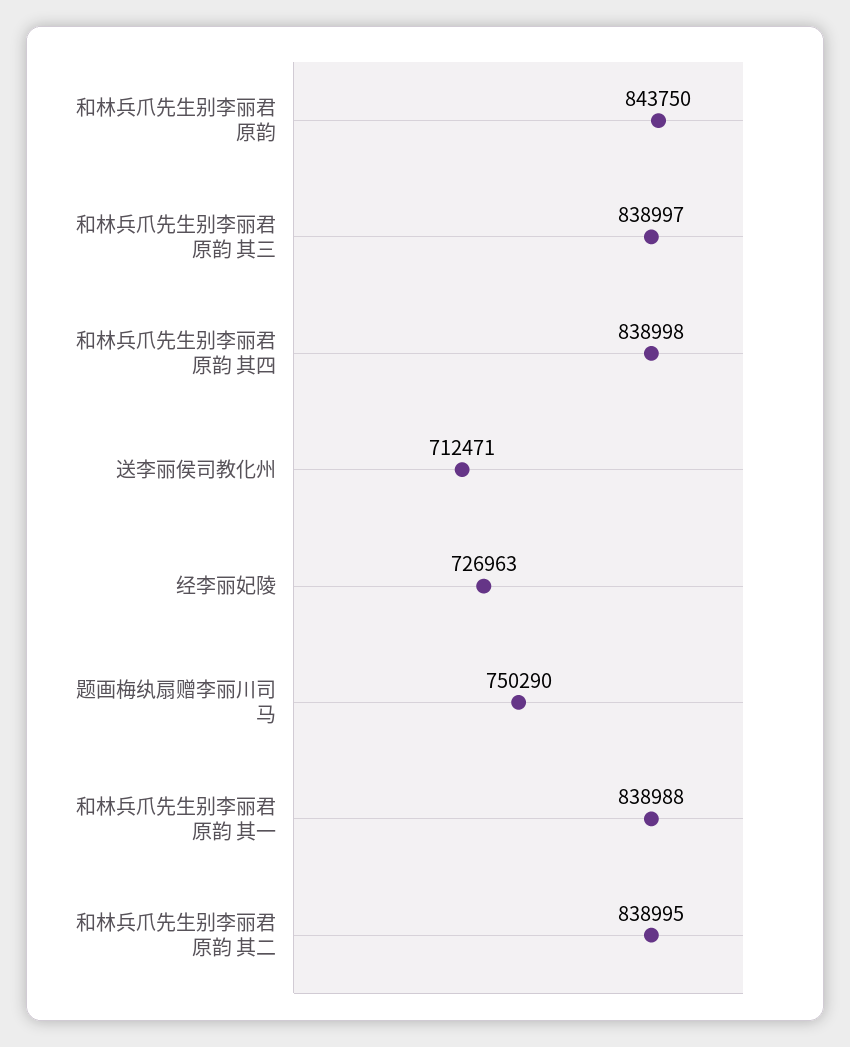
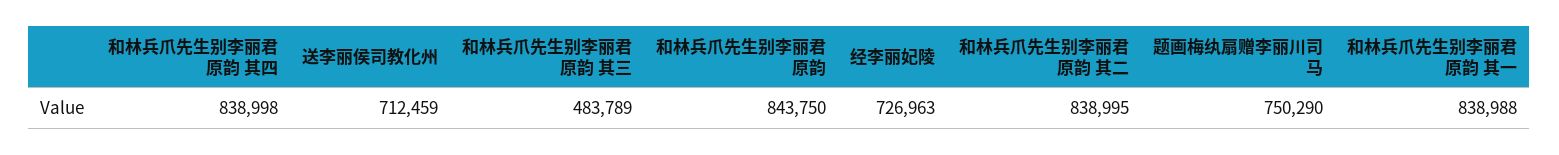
和林兵爪先生别李丽君原韵 其三: 838997 -> 483789
送李丽侯司教化州: 712471 -> 712459

